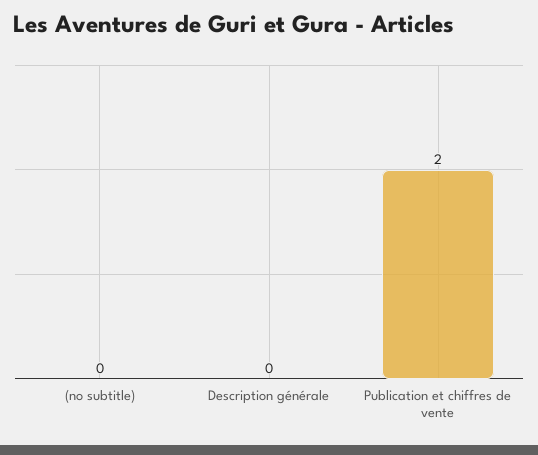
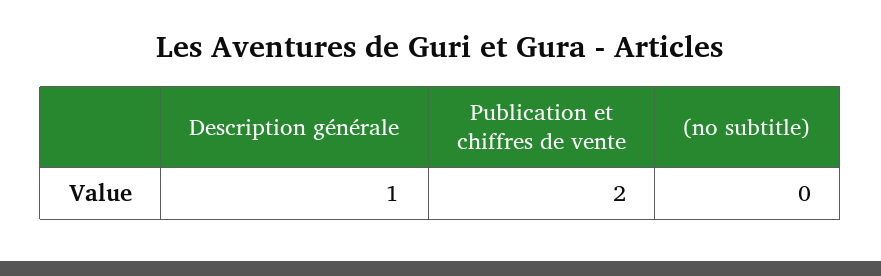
Description générale: 0 -> 1

